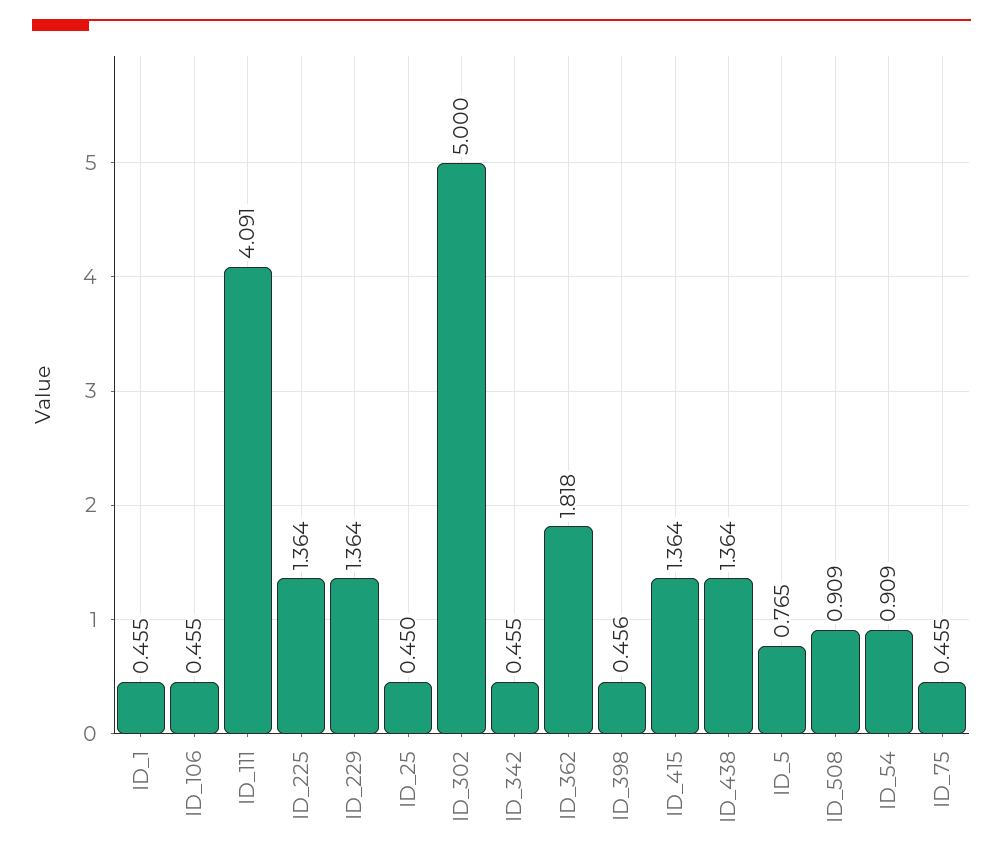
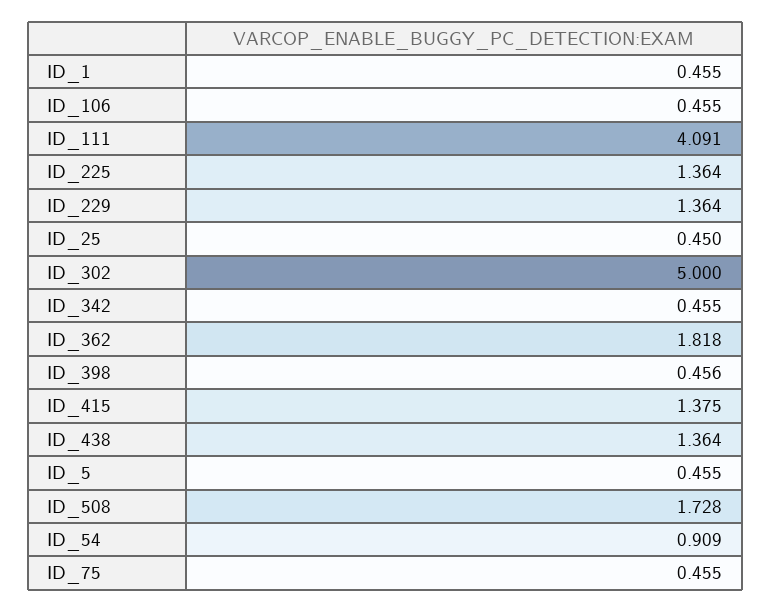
ID_415: 1.364 -> 1.375
ID_5: 0.765 -> 0.455
ID_508: 0.909 -> 1.728

